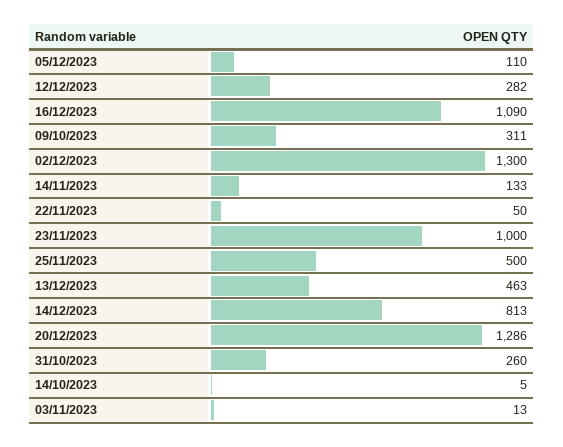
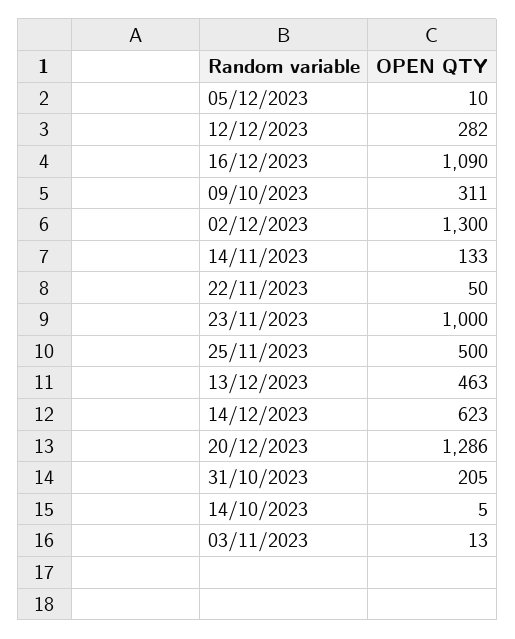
05/12/2023: 110 -> 10
14/12/2023: 813 -> 623
31/10/2023: 260 -> 205

